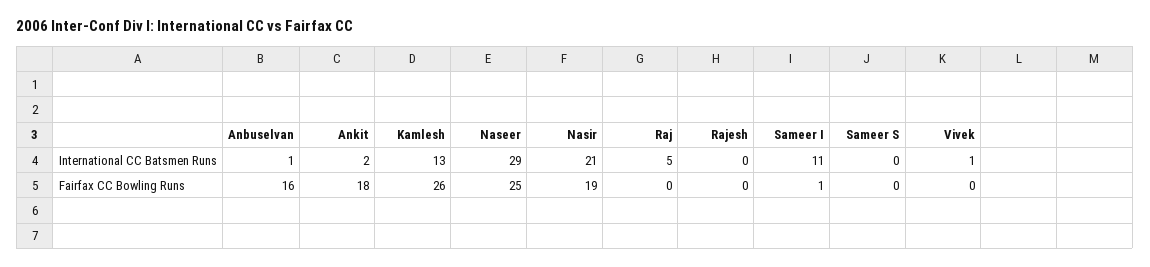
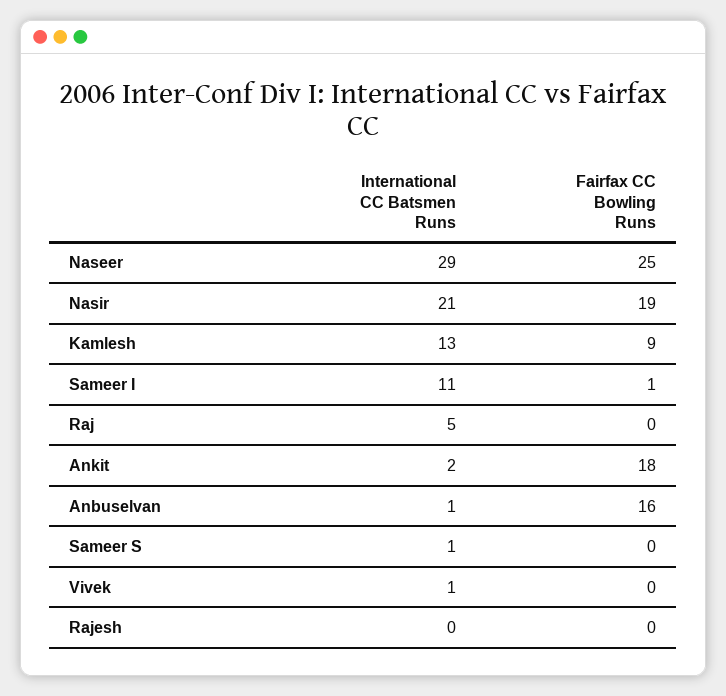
Sameer S, International CC Batsmen Runs: 0 -> 1
Kamlesh, Fairfax CC Bowling Runs: 26 -> 9

